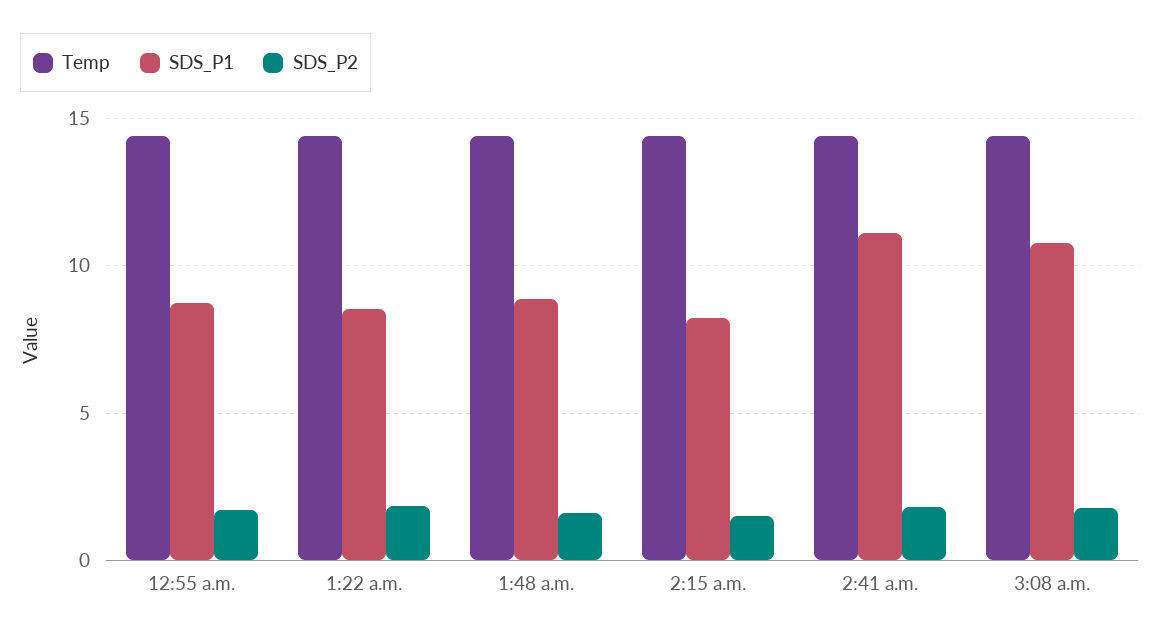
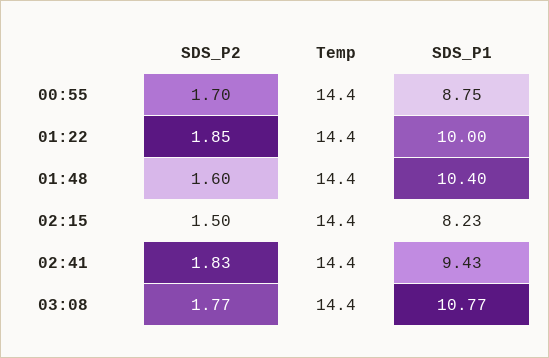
SDS_P1, 1:22 a.m.: 8.5 -> 10
SDS_P1, 1:48 a.m.: 9 -> 10.4
SDS_P1, 2:41 a.m.: 11 -> 9.43

